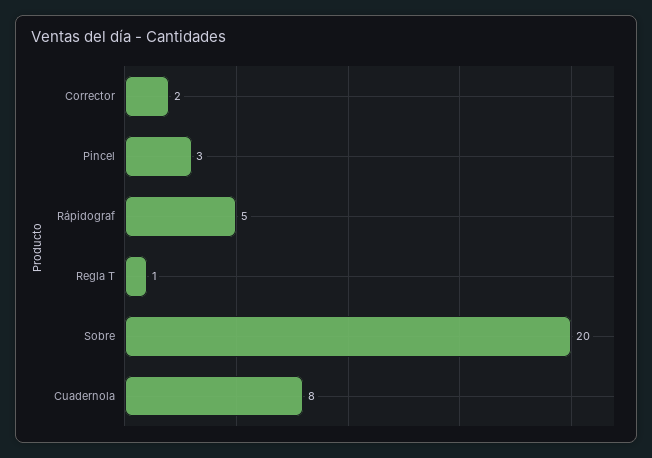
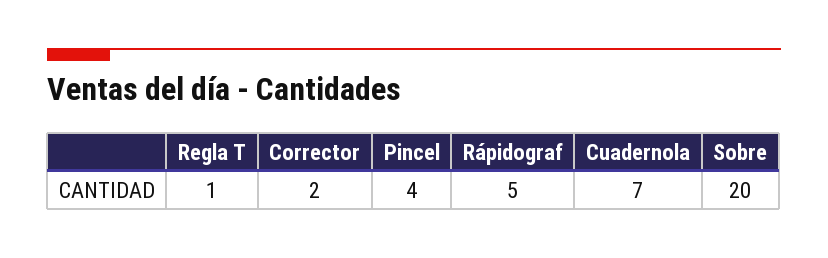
Pincel: 3 -> 4
Cuadernola: 8 -> 7

